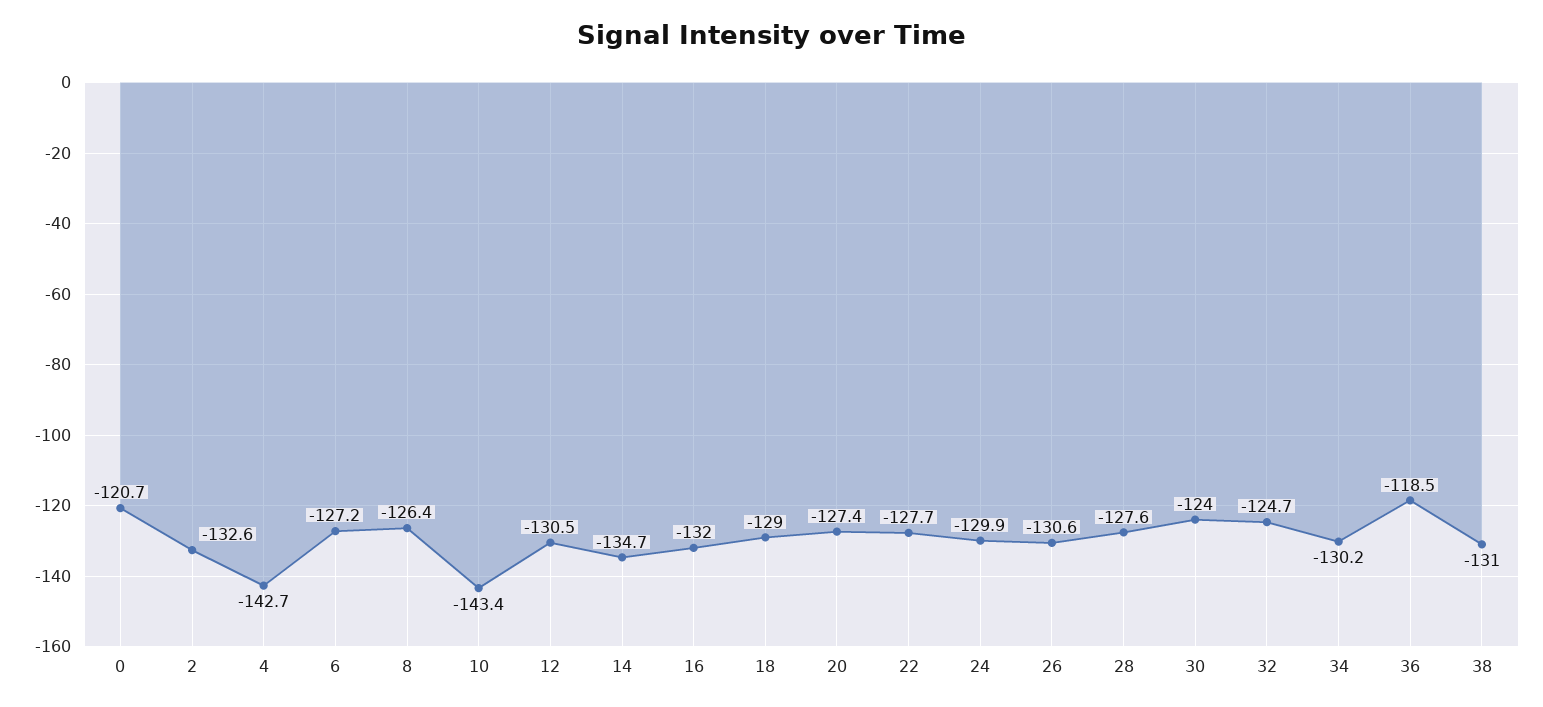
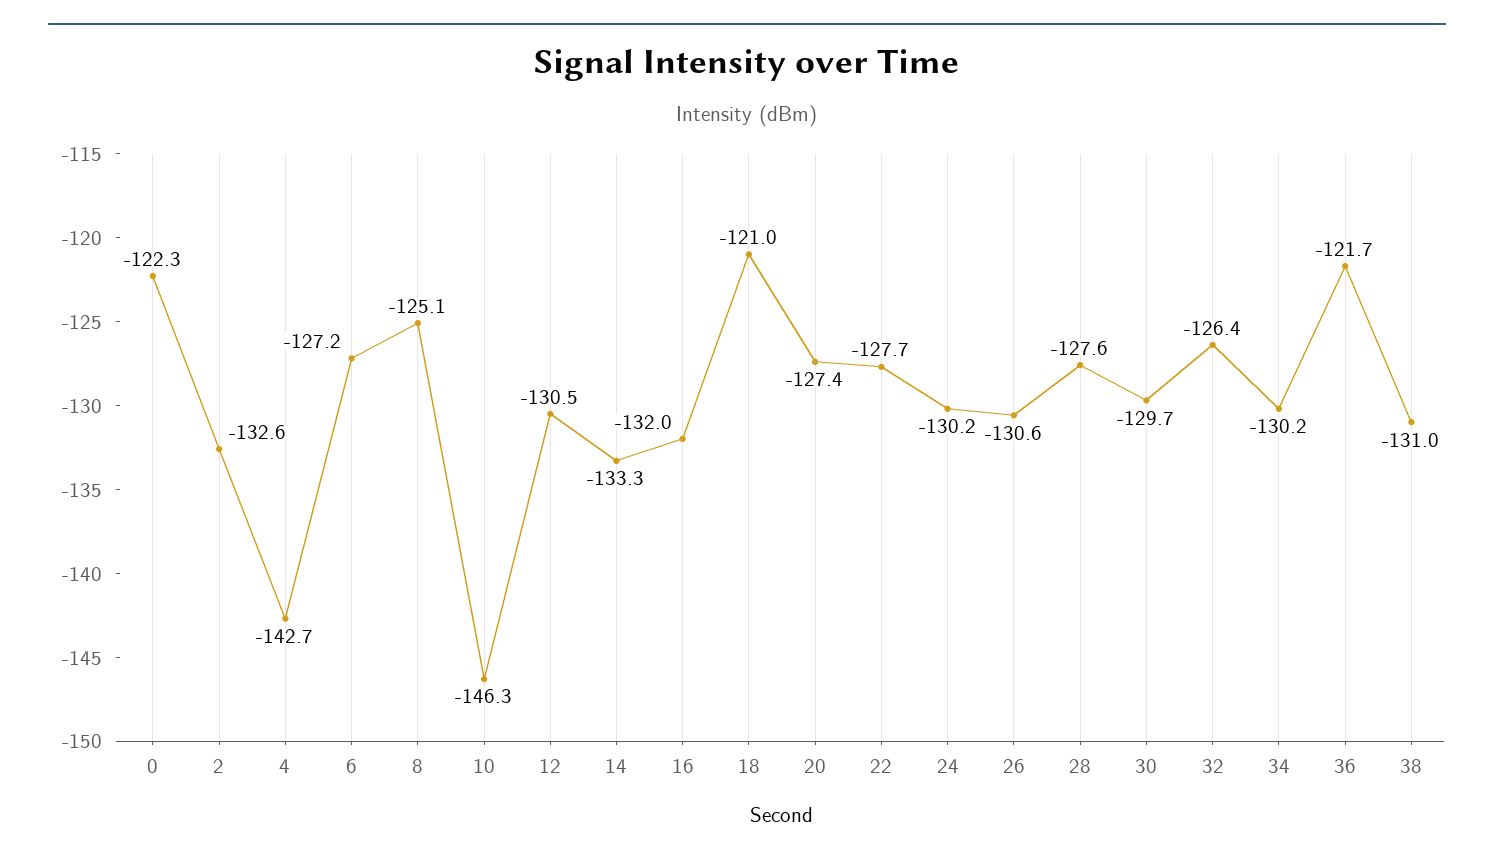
0: -120.7 -> -122.3
8: -126.4 -> -125.1
10: -143.4 -> -146.3
14: -134.7 -> -133.3
18: -129 -> -121
24: -129.9 -> -130.2
30: -124 -> -129.7
32: -124.7 -> -126.4
36: -118.5 -> -121.7

